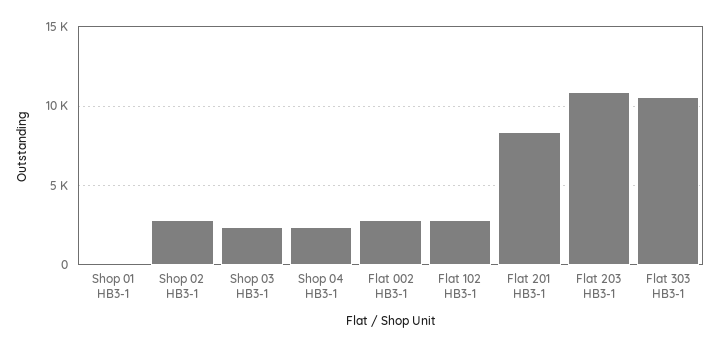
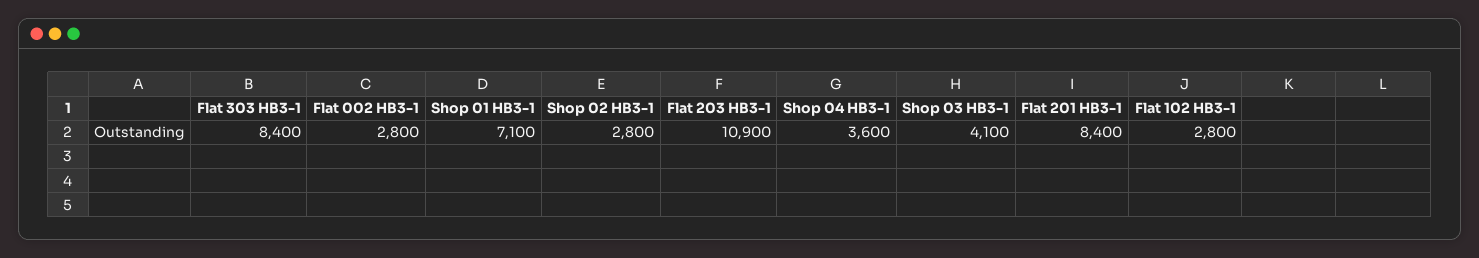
Shop 01 HB3-1: 0 -> 7100
Shop 03 HB3-1: 2500 -> 4100
Shop 04 HB3-1: 2500 -> 3600
Flat 303 HB3-1: 10500 -> 8400

